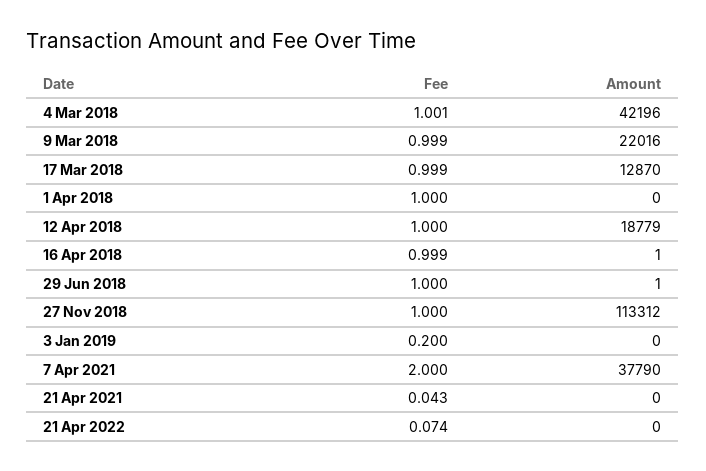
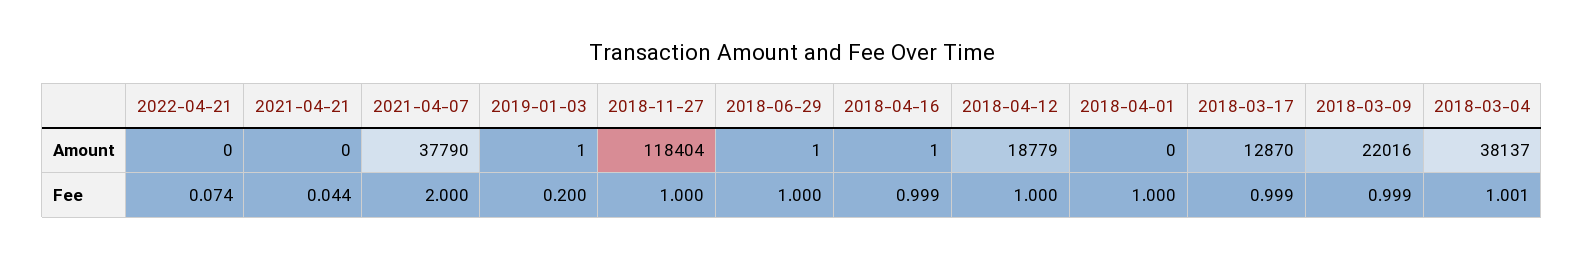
Amount, 4 Mar 2018: 42196 -> 38137
Amount, 27 Nov 2018: 113312 -> 118404
Amount, 3 Jan 2019: 0 -> 1
Fee, 21 Apr 2021: 0.043 -> 0.044

